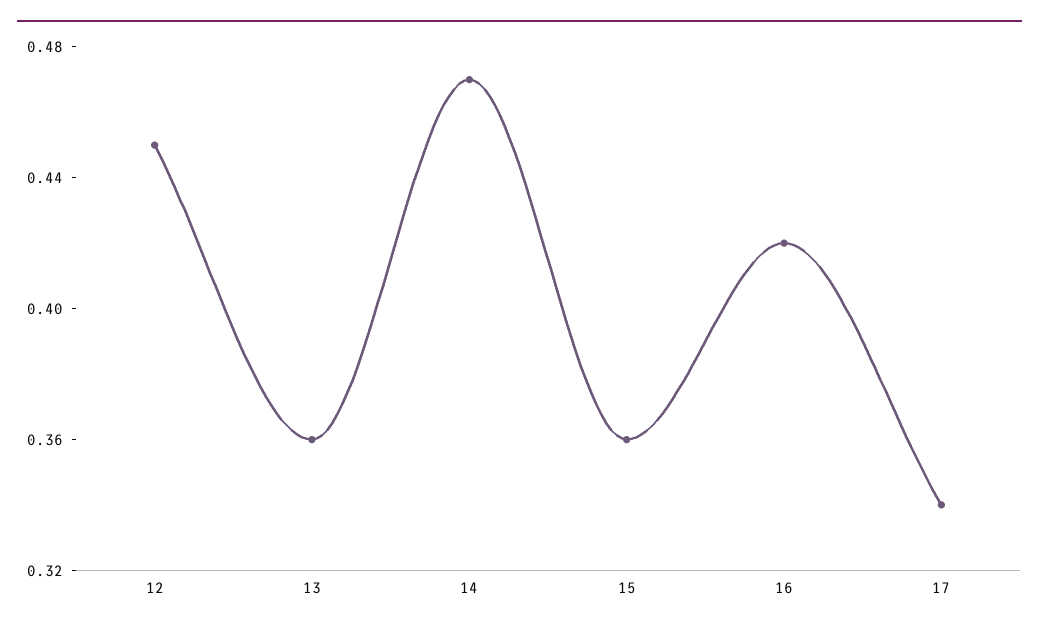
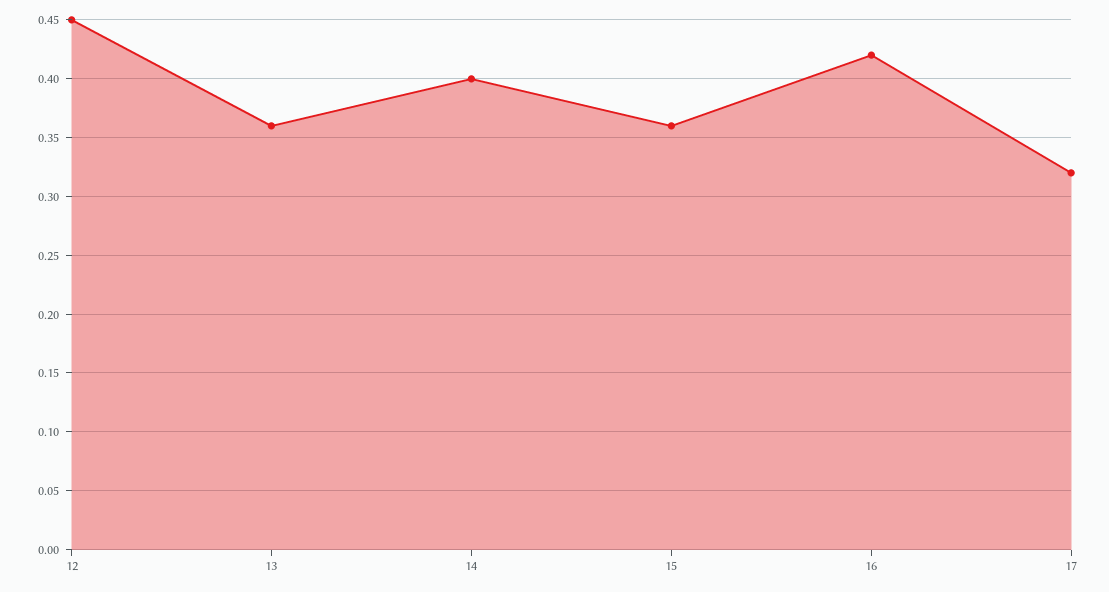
14: 0.47 -> 0.4
17: 0.34 -> 0.32

